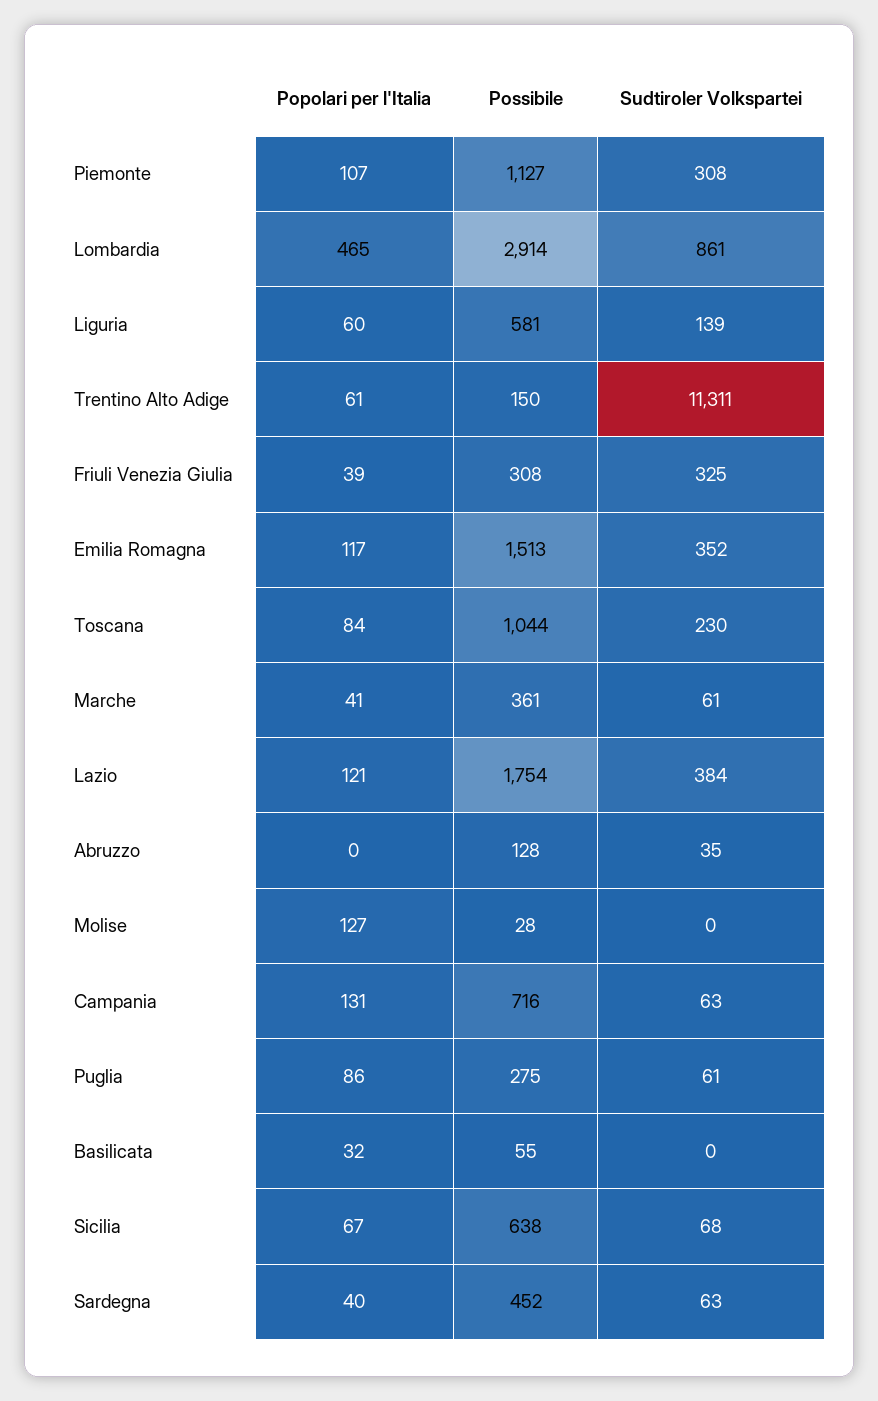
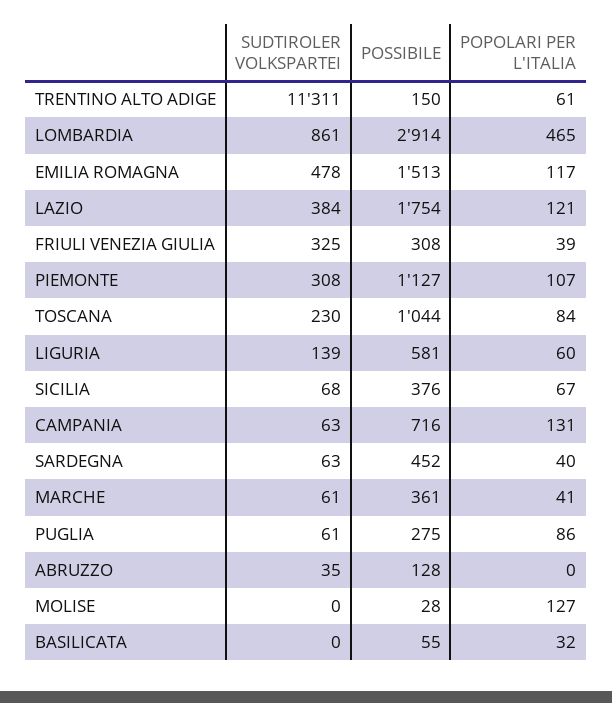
Sudtiroler Volkspartei, Emilia Romagna: 352 -> 478
Possibile, Sicilia: 638 -> 376

